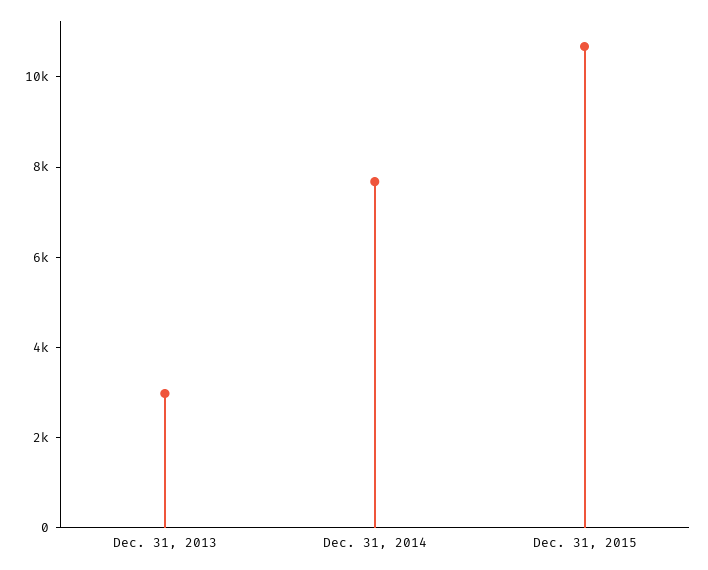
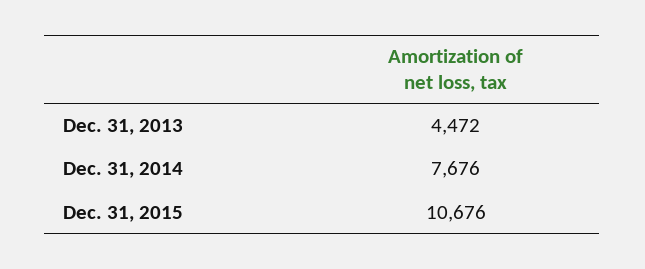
Dec. 31, 2013: 3000 -> 4472

